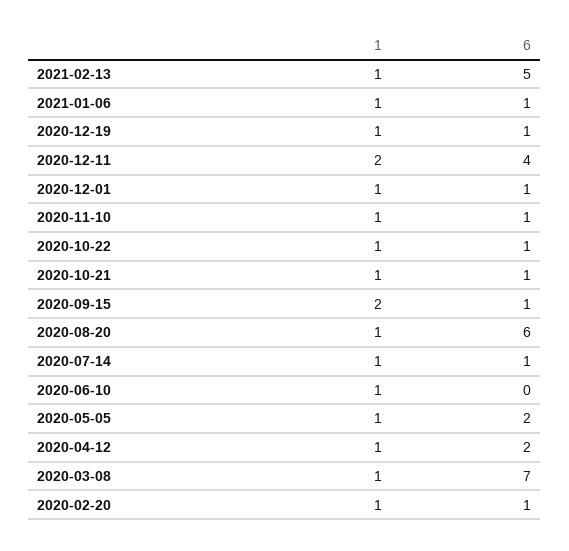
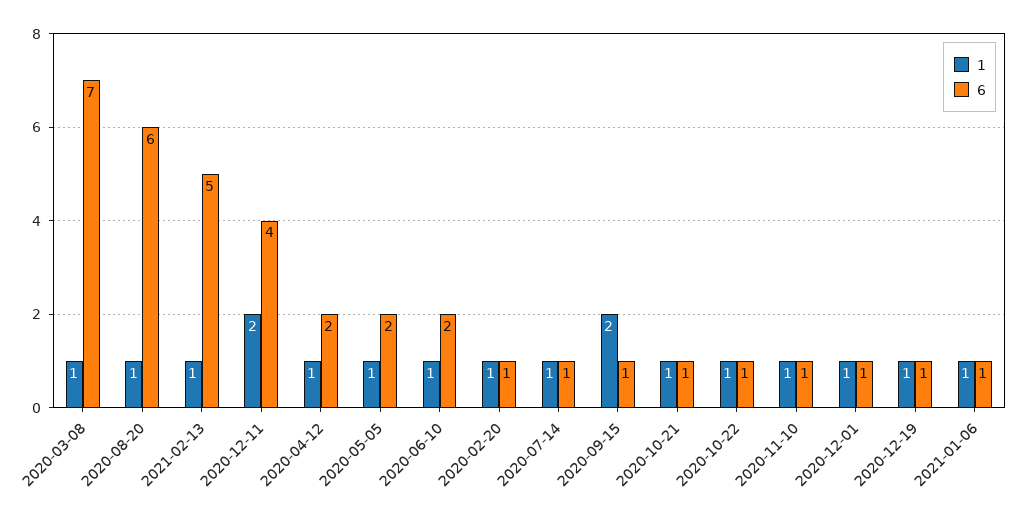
6, 2020-06-10: 0 -> 2

